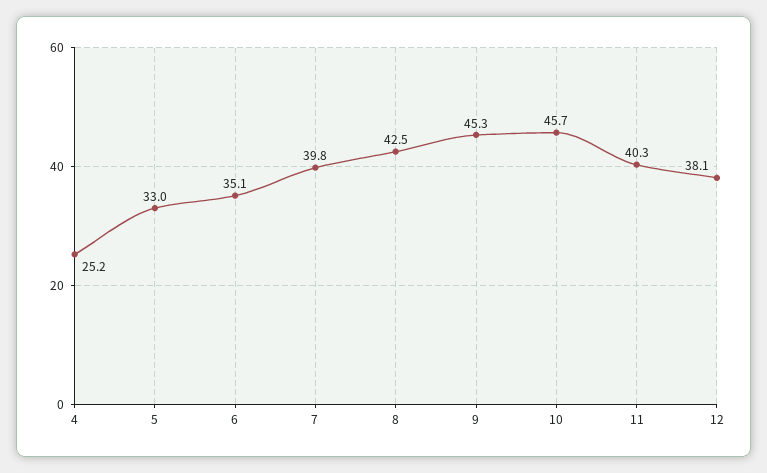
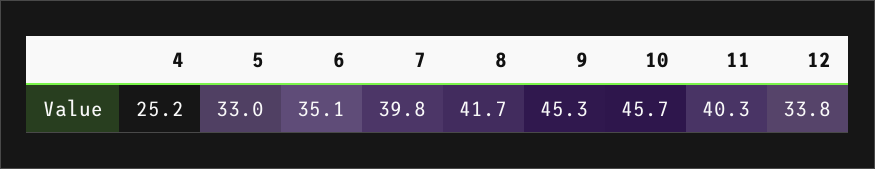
8: 42.5 -> 41.7
12: 38.1 -> 33.8

